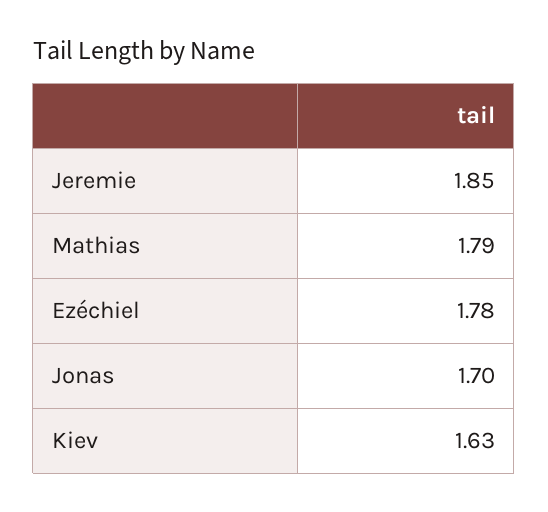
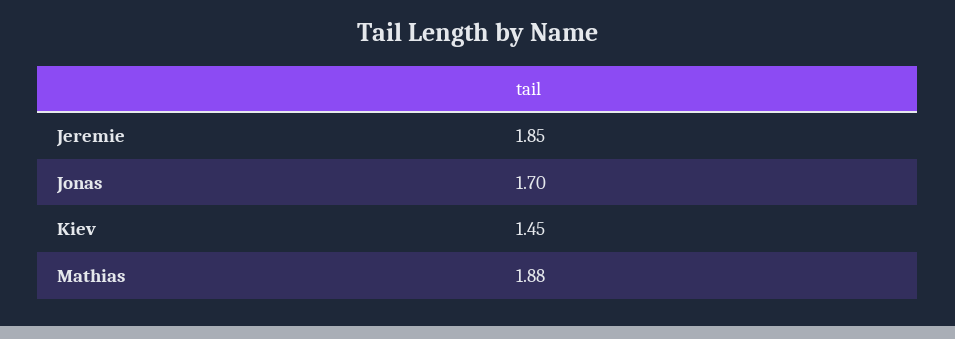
Mathias: 1.79 -> 1.88
Ezéchiel: 1.78 -> none
Kiev: 1.63 -> 1.45

